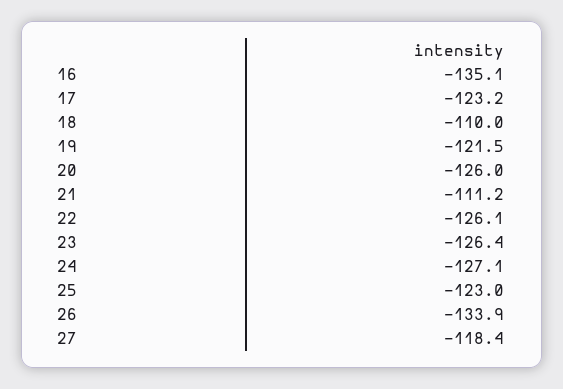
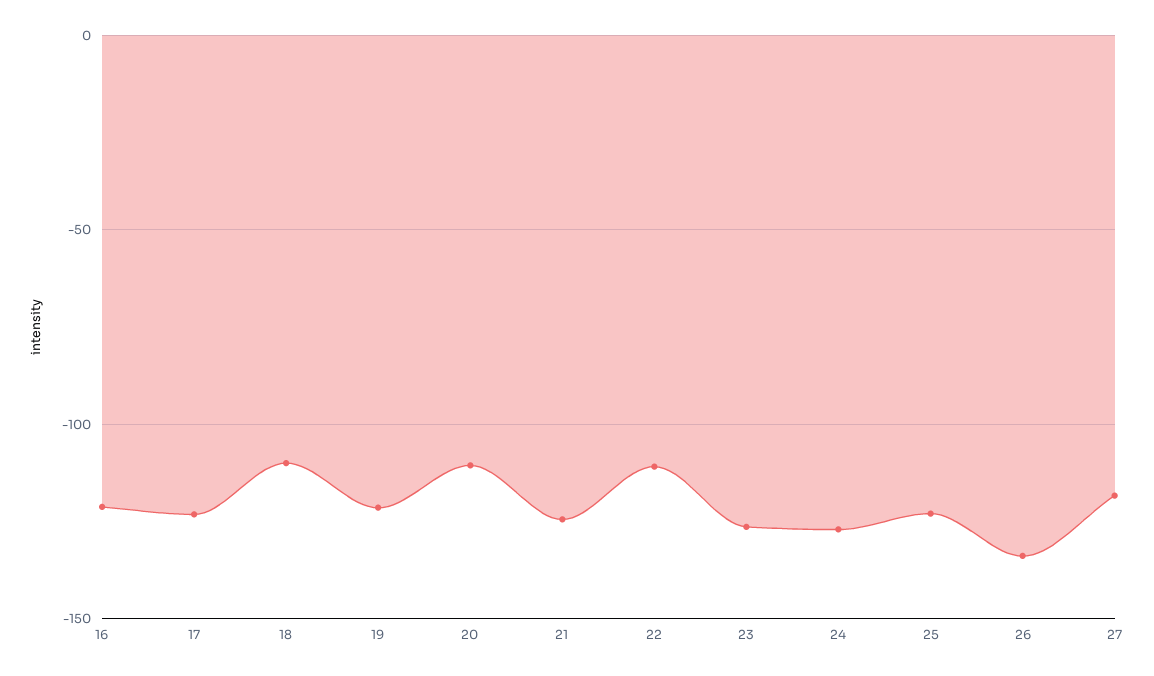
16: -135.1 -> -120
20: -126 -> -110
21: -111.2 -> -125
22: -126.1 -> -110

